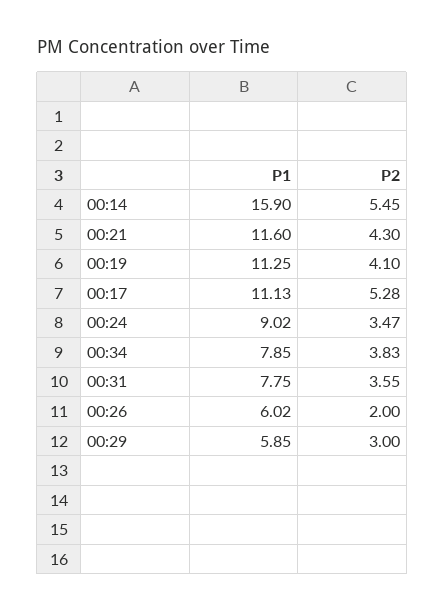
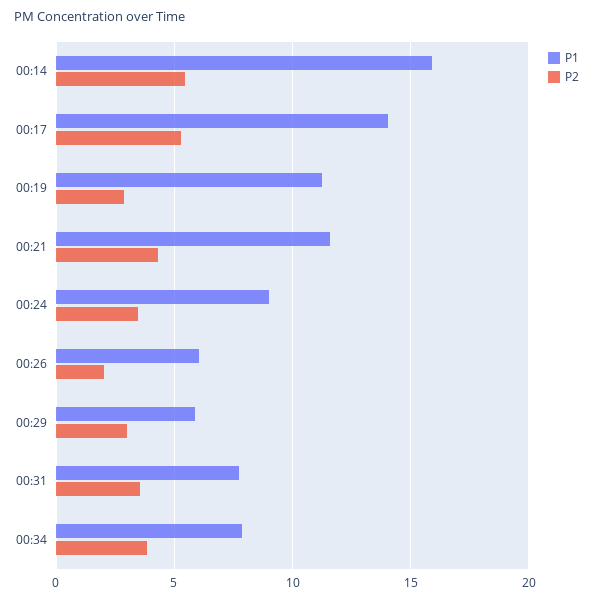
P2, 00:19: 4.1 -> 3
P1, 00:17: 11.13 -> 14

